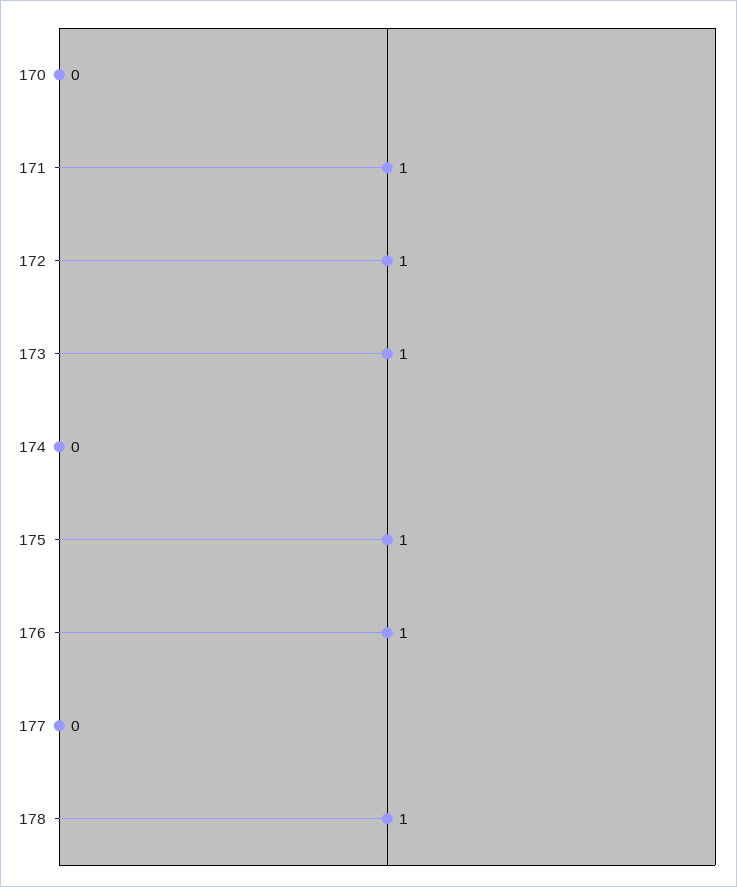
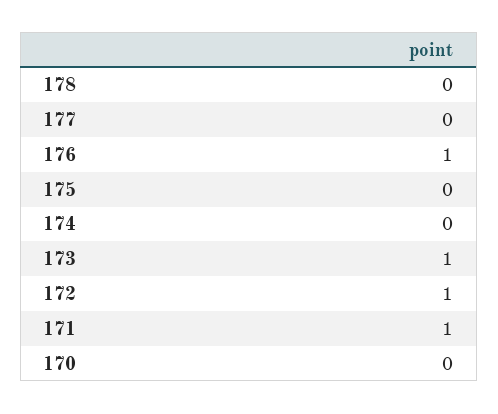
175: 1 -> 0
178: 1 -> 0

